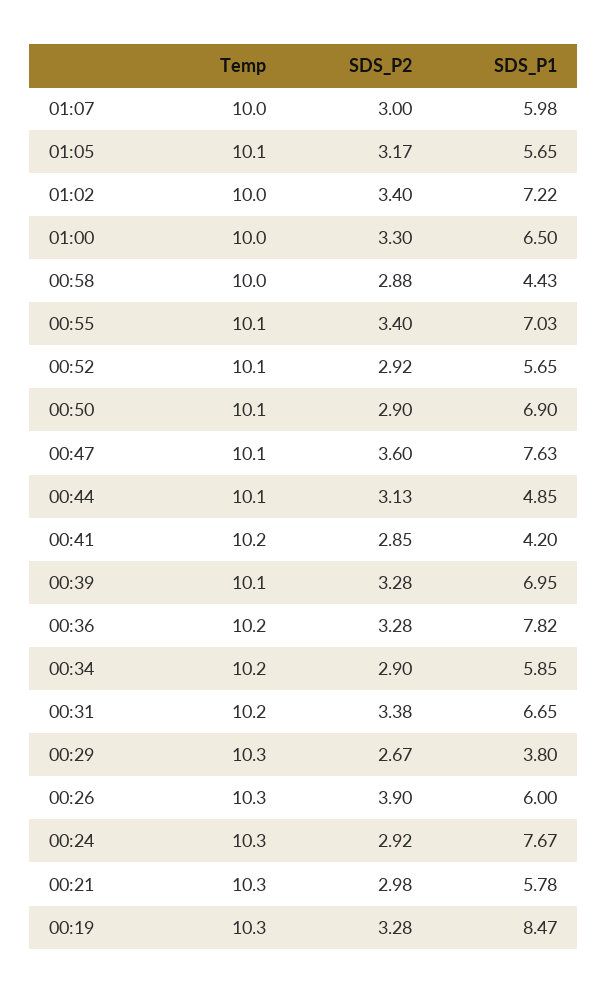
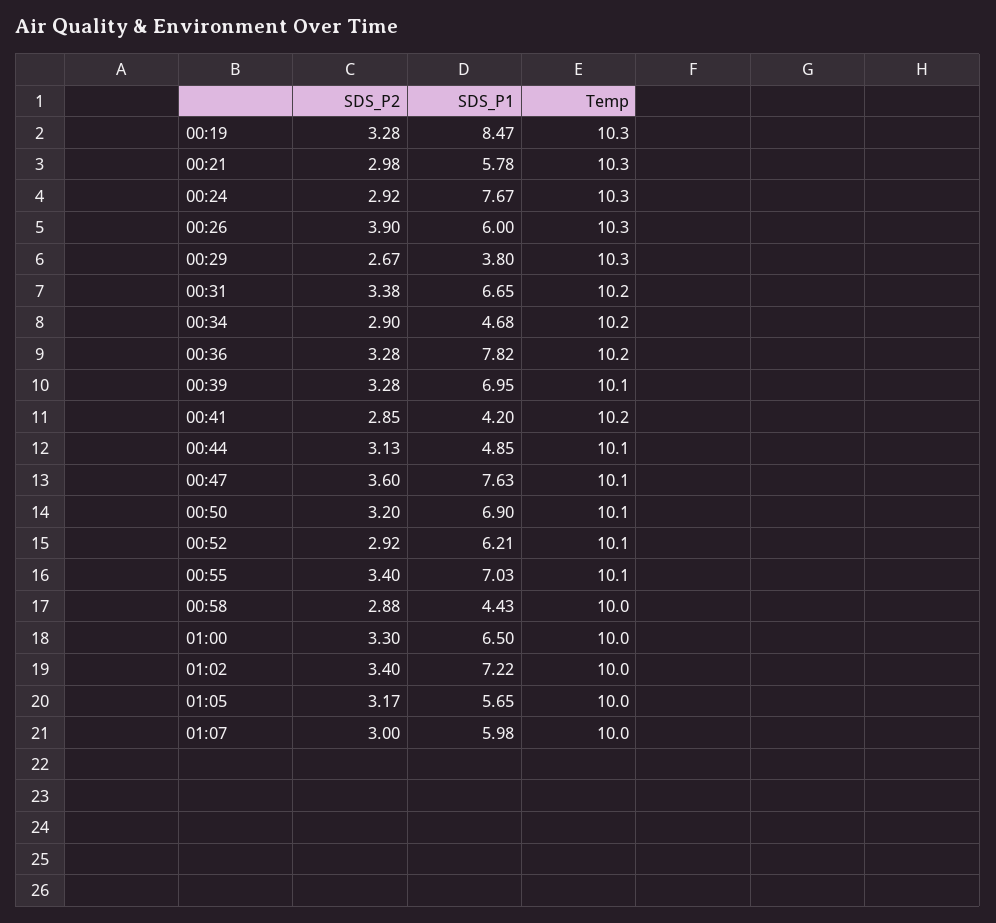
Temp, 01:05: 10.1 -> 10
SDS_P1, 00:52: 5.65 -> 6.21
SDS_P2, 00:50: 2.9 -> 3.2
SDS_P1, 00:34: 5.85 -> 4.68

